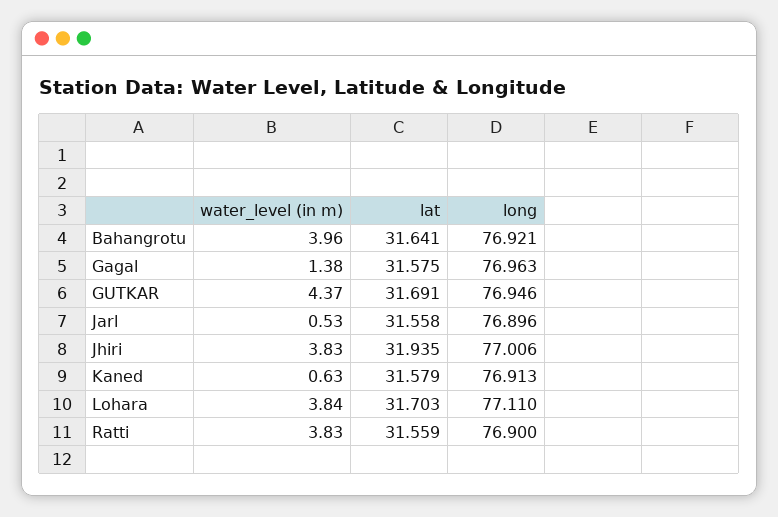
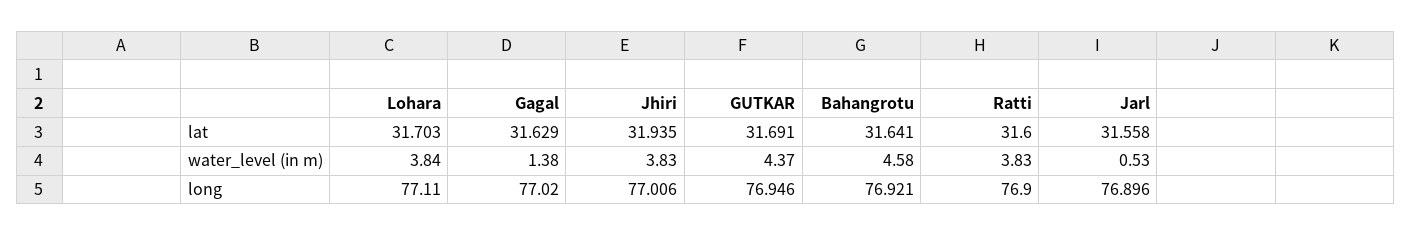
water_level (in m), Bahangrotu: 3.96 -> 4.58
lat, Gagal: 31.575 -> 31.629
long, Gagal: 76.963 -> 77.02
water_level (in m), Kaned: 0.63 -> none
lat, Kaned: 31.579 -> none
long, Kaned: 76.913 -> none
lat, Ratti: 31.559 -> 31.6

